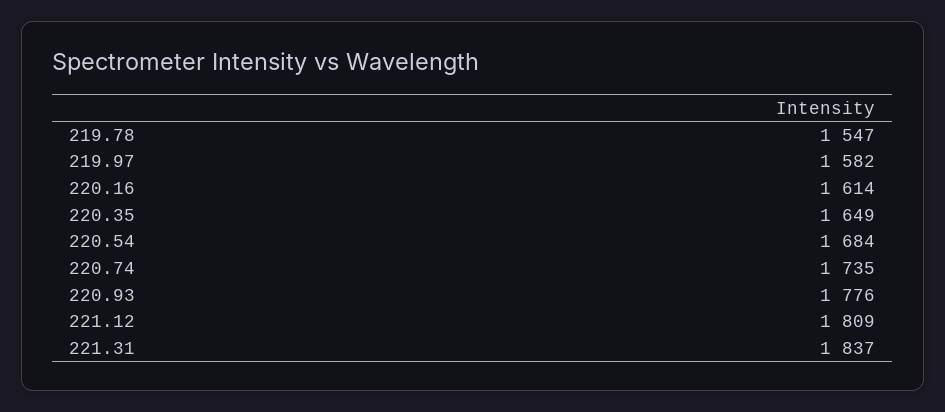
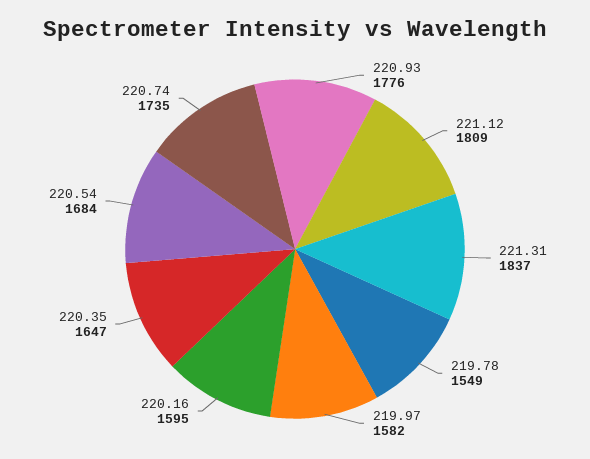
219.78: 1547 -> 1549
220.16: 1614 -> 1595
220.35: 1649 -> 1647

